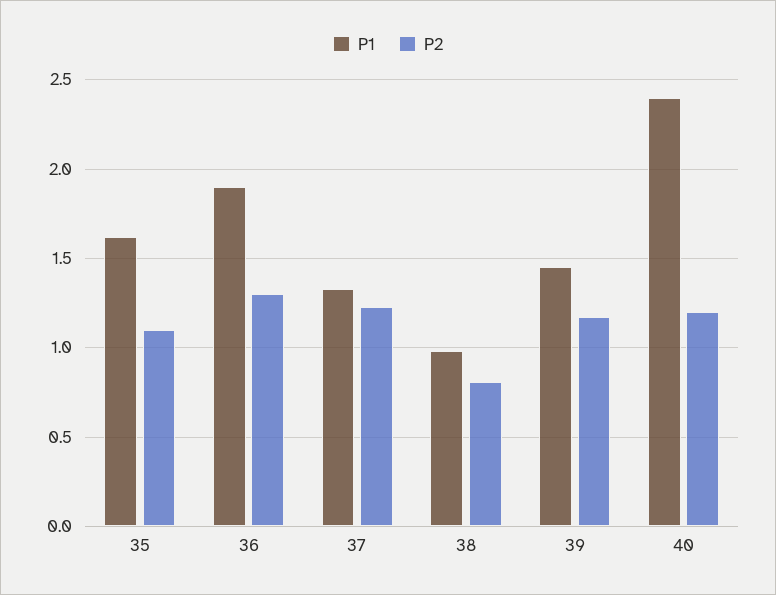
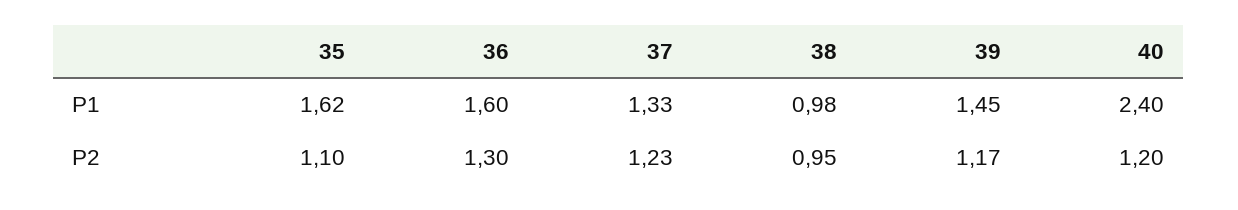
P1, 36: 1.9 -> 1.6
P2, 38: 0.8 -> 0.95

